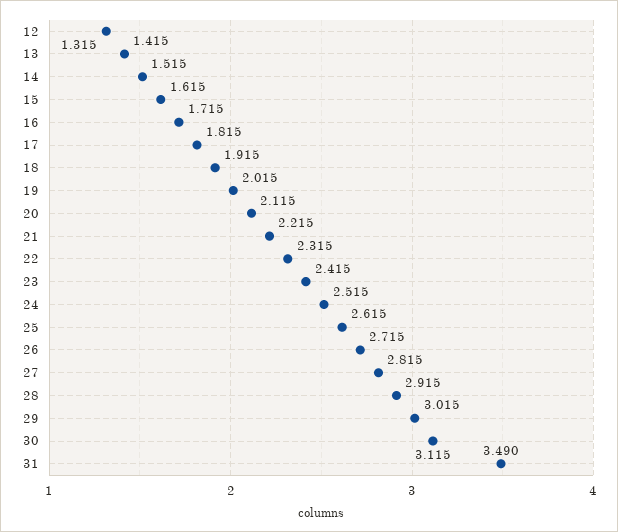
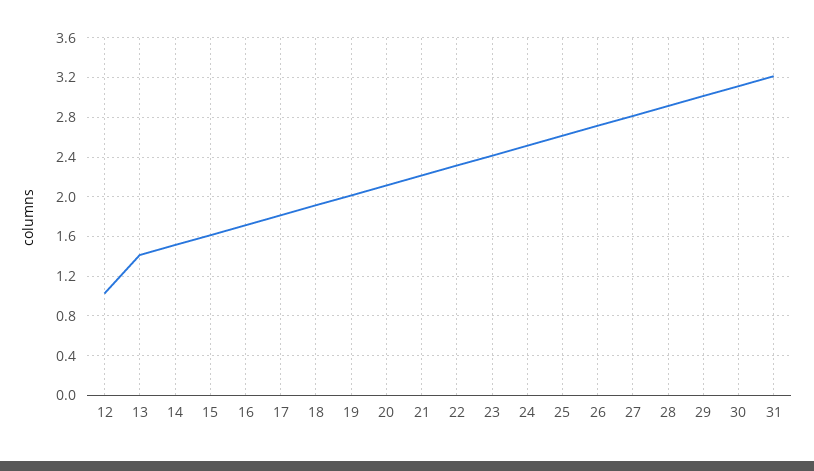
12: 1.315 -> 1
31: 3.49 -> 3.2

